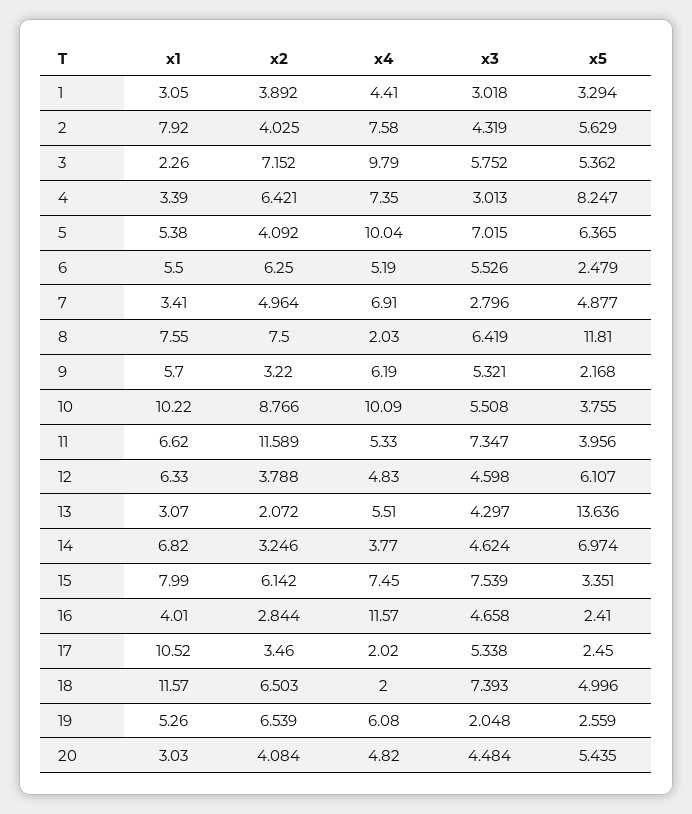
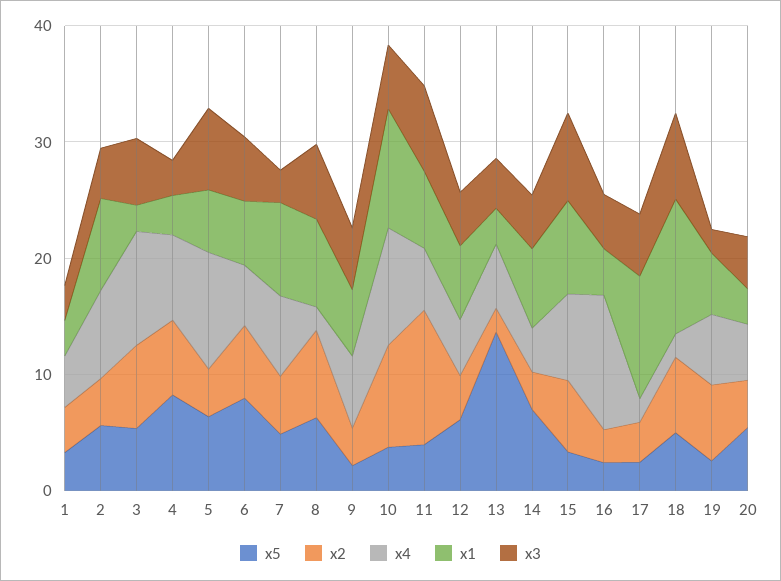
x5, 6: 2.479 -> 8
x1, 7: 3.41 -> 8
x5, 8: 11.81 -> 6

